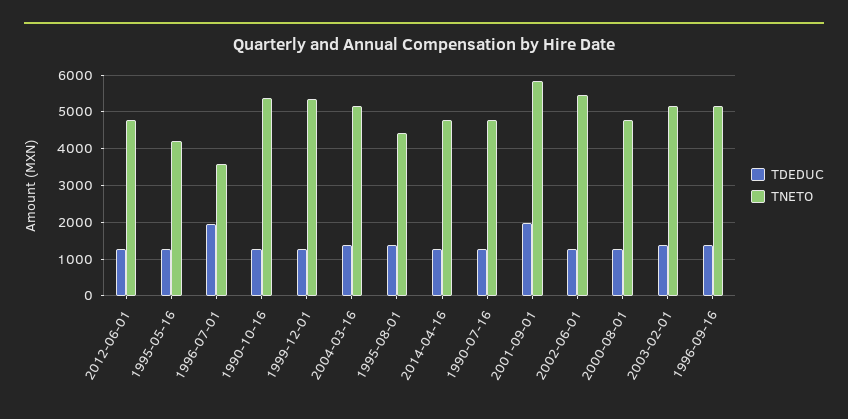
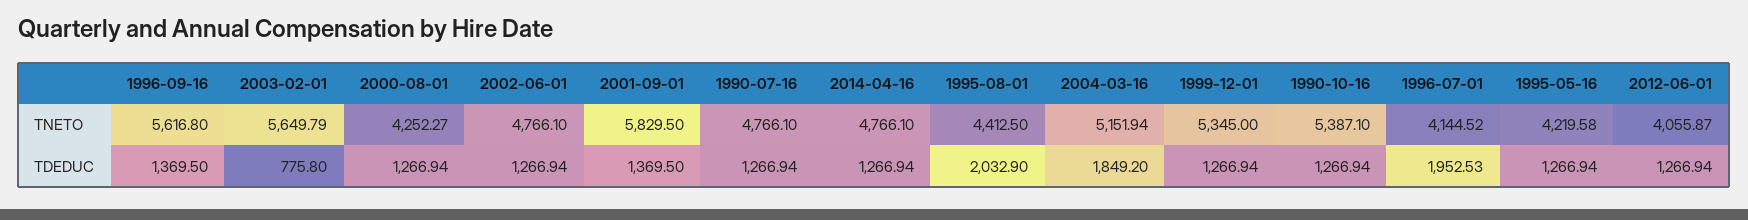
TNETO, 2012-06-01: 4800 -> 4055.87
TNETO, 1996-07-01: 3600 -> 4144.52
TDEDUC, 2004-03-16: 1400 -> 1849.2
TDEDUC, 1995-08-01: 1400 -> 2032.9
TDEDUC, 2001-09-01: 2000 -> 1369.5
TNETO, 2002-06-01: 5400 -> 4766.1
TNETO, 2000-08-01: 4800 -> 4252.27
TDEDUC, 2003-02-01: 1400 -> 775.8
TNETO, 2003-02-01: 5200 -> 5649.79
TNETO, 1996-09-16: 5200 -> 5616.8

